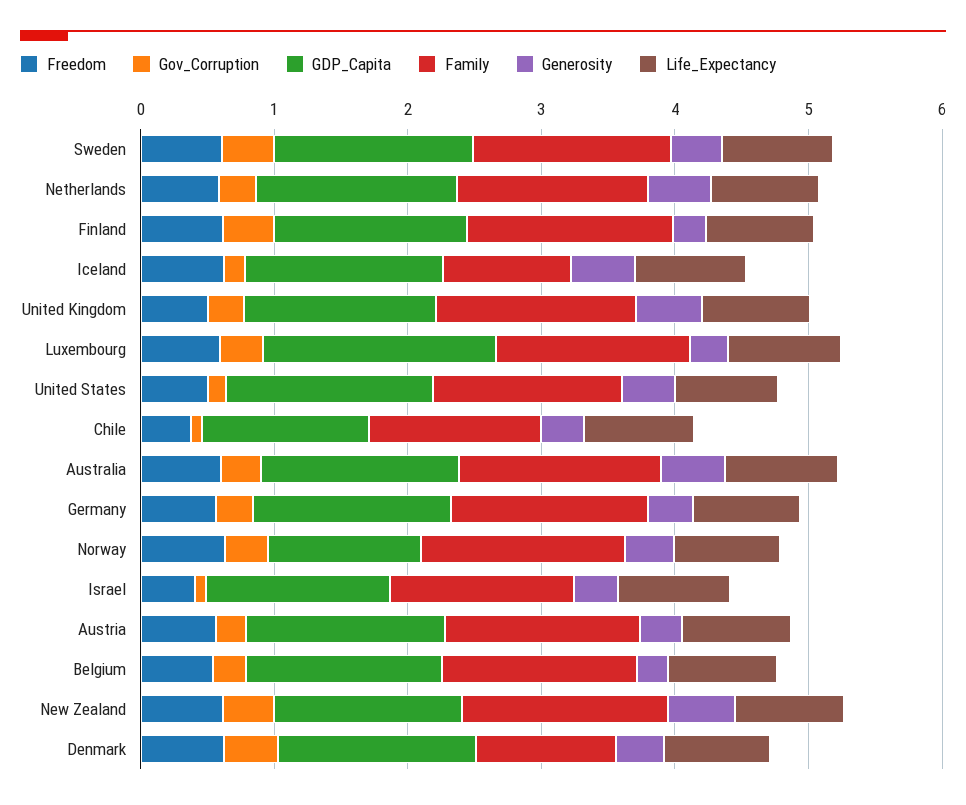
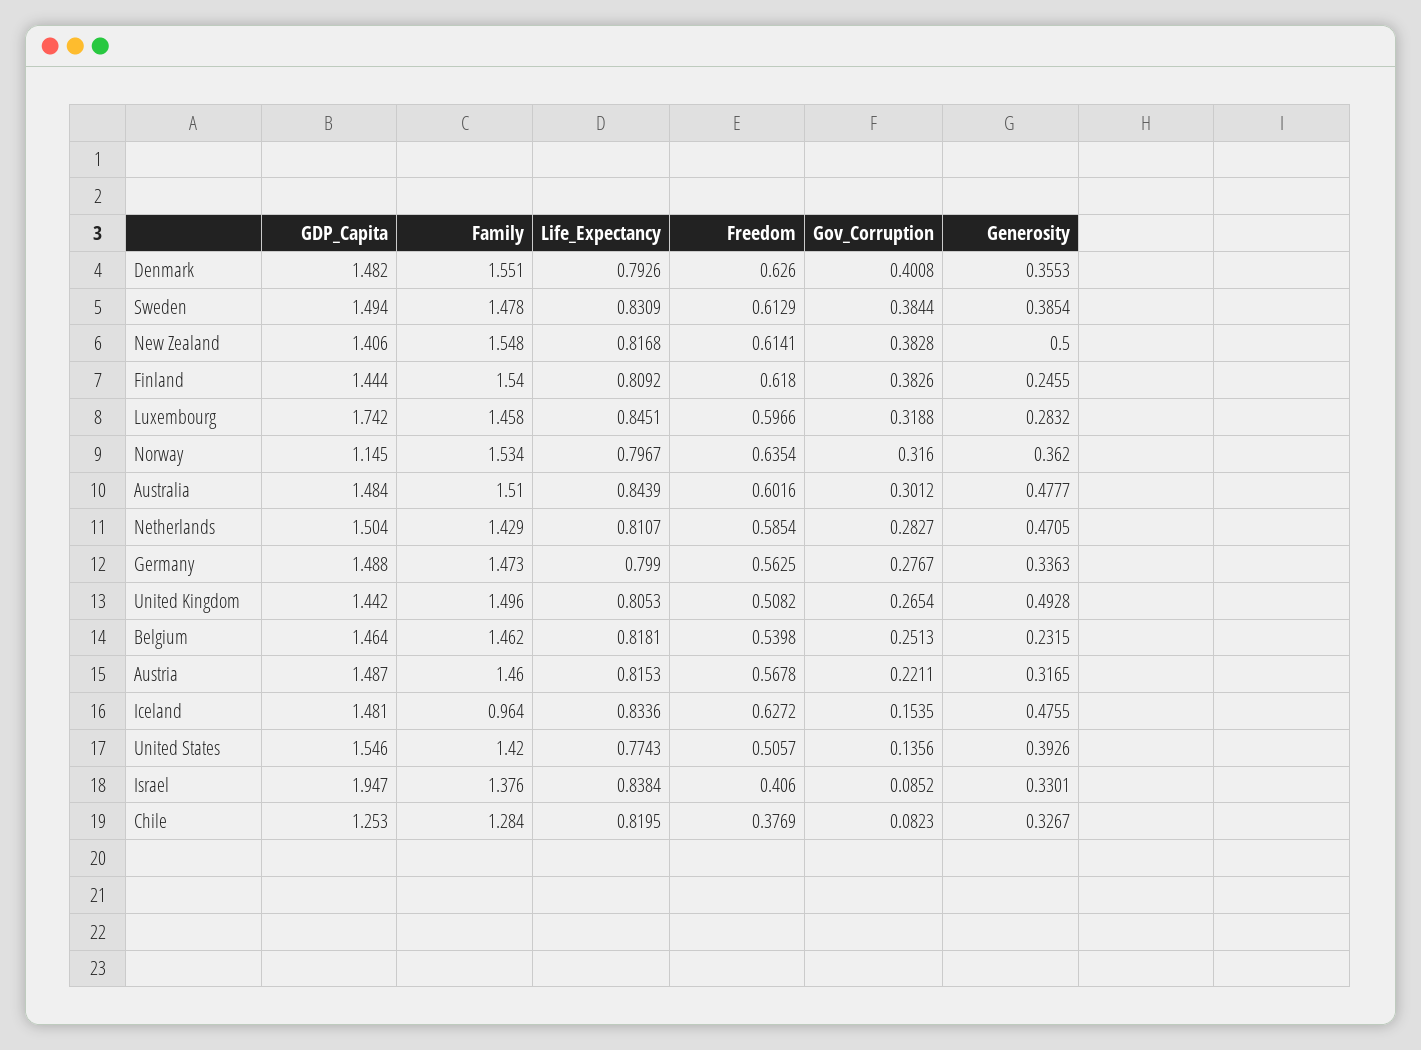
GDP_Capita, Israel: 1.4 -> 1.947
Family, Denmark: 1 -> 1.551

